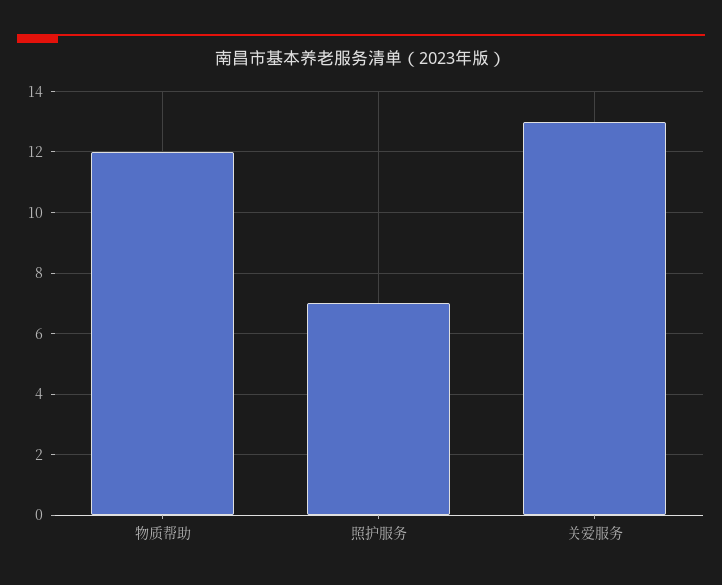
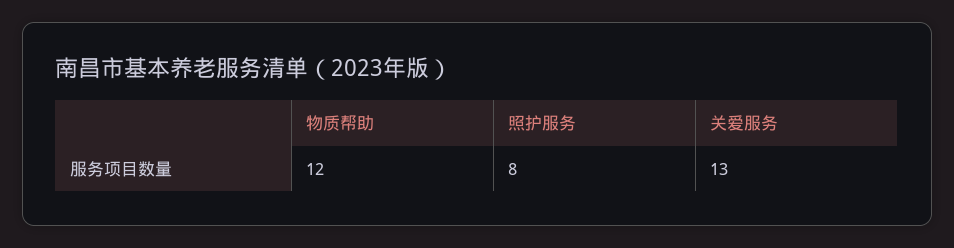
照护服务: 7 -> 8

